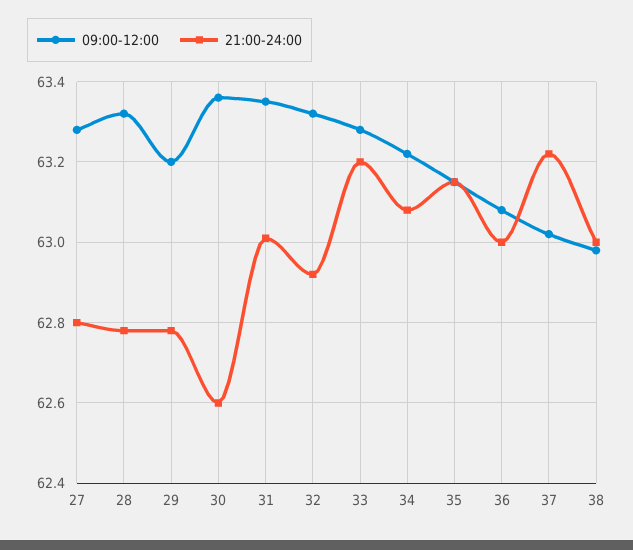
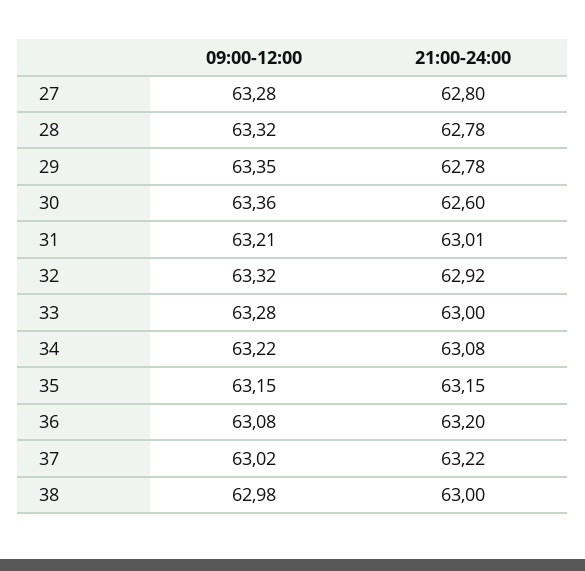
09:00-12:00, 29: 63.2 -> 63.35
09:00-12:00, 31: 63.35 -> 63.21
21:00-24:00, 33: 63.2 -> 63
21:00-24:00, 36: 63 -> 63.2

